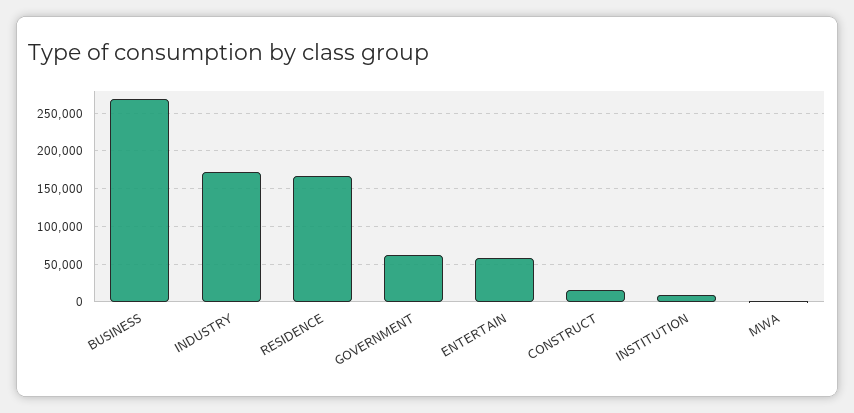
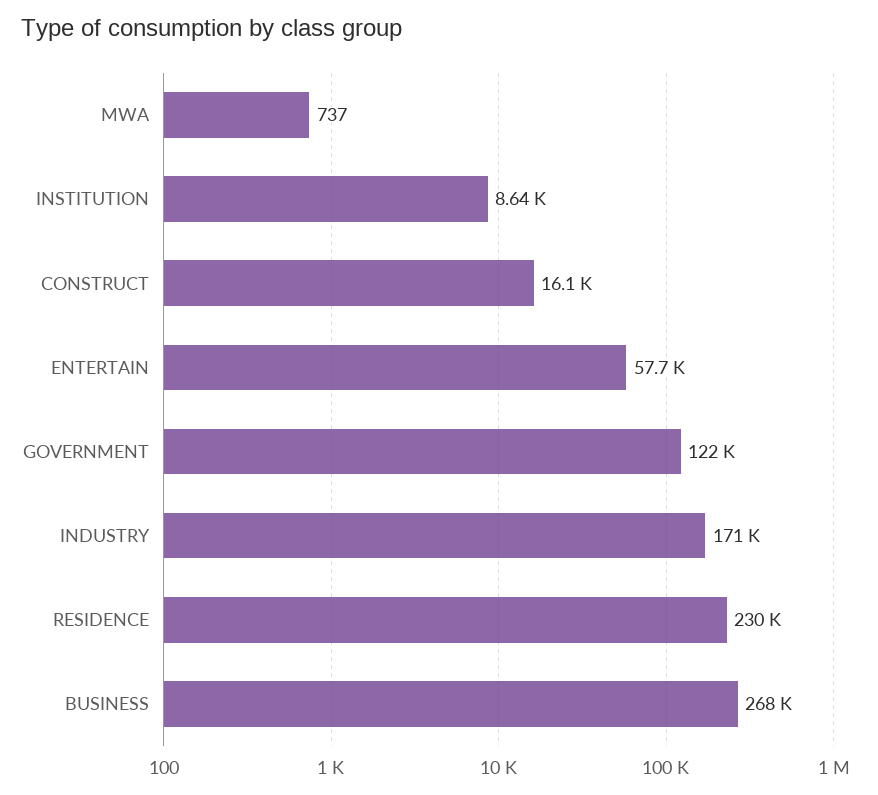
RESIDENCE: 170000 -> 230000
GOVERNMENT: 60000 -> 122000

